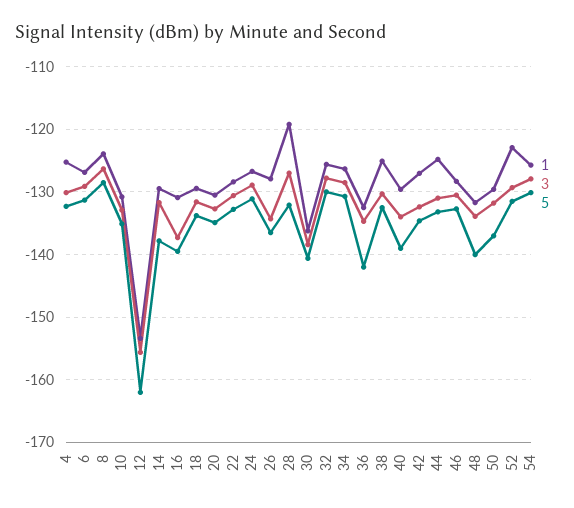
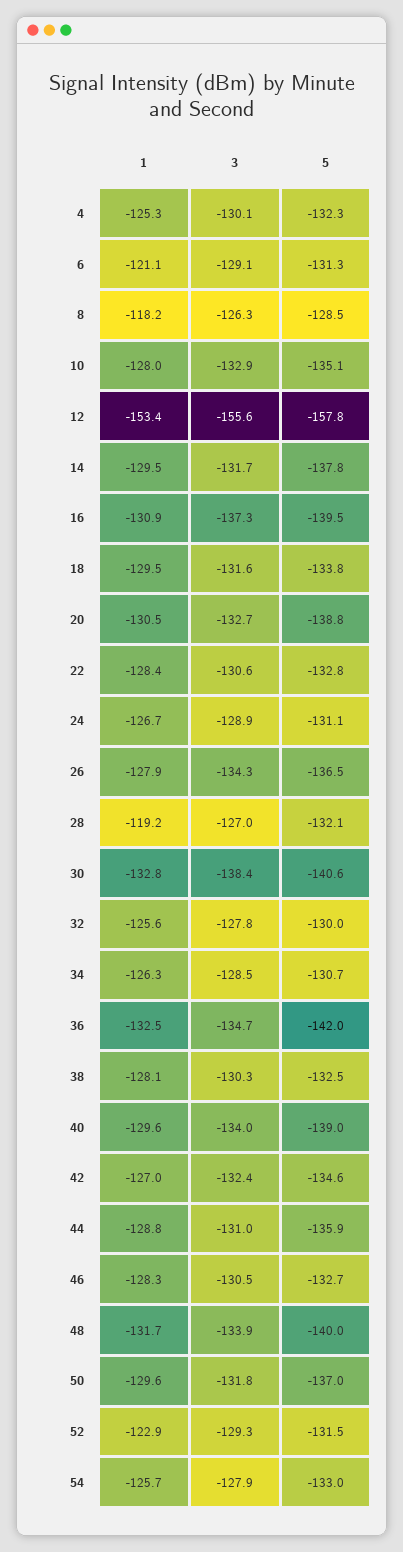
1, 6: -127 -> -121.1
1, 8: -124 -> -118.2
1, 10: -131 -> -128
5, 12: -162 -> -157.8
5, 20: -135 -> -138.8
1, 30: -136 -> -132.8
1, 38: -125 -> -128.1
1, 44: -125 -> -128.8
5, 44: -133 -> -135.9
5, 54: -130 -> -133

